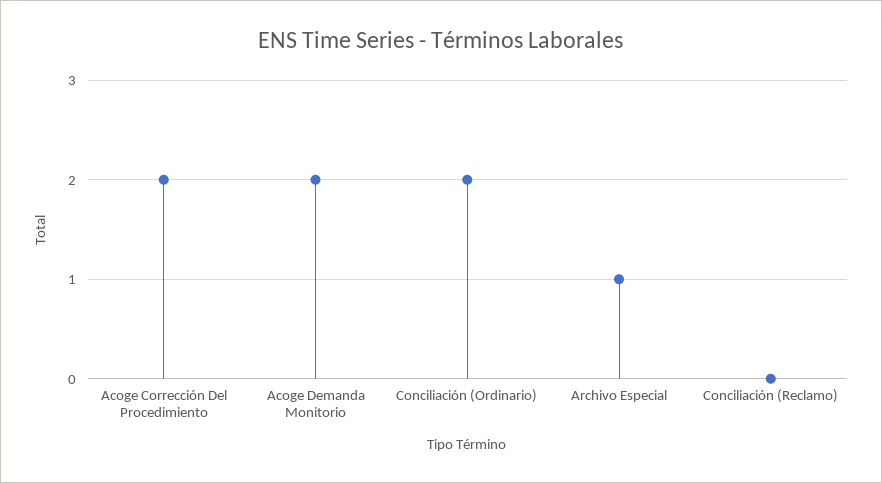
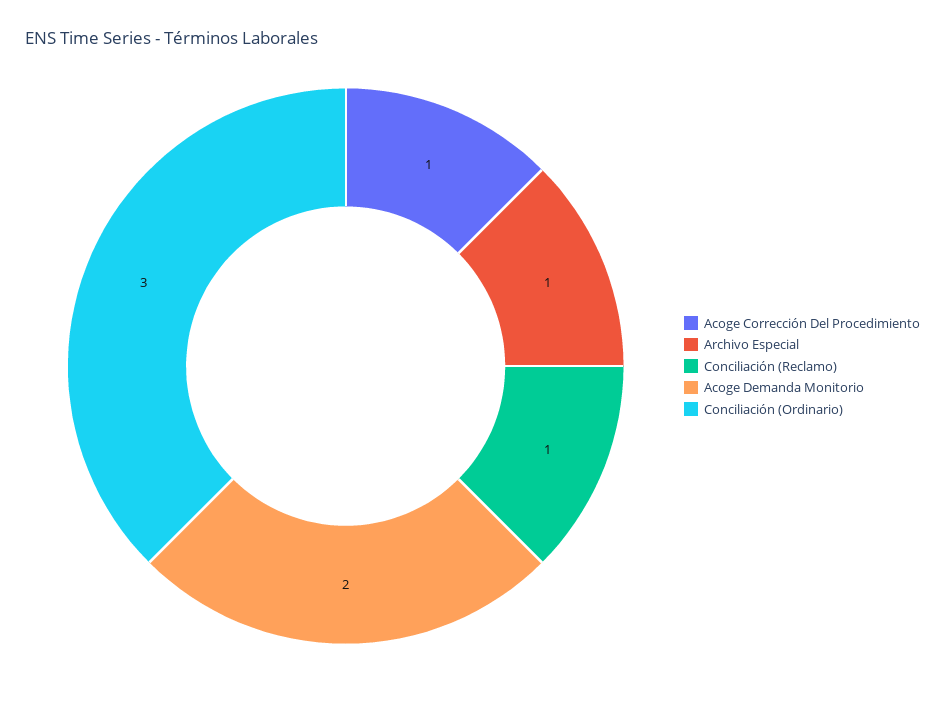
Acoge Corrección Del Procedimiento: 2 -> 1
Conciliación (Ordinario): 2 -> 3
Conciliación (Reclamo): 0 -> 1

